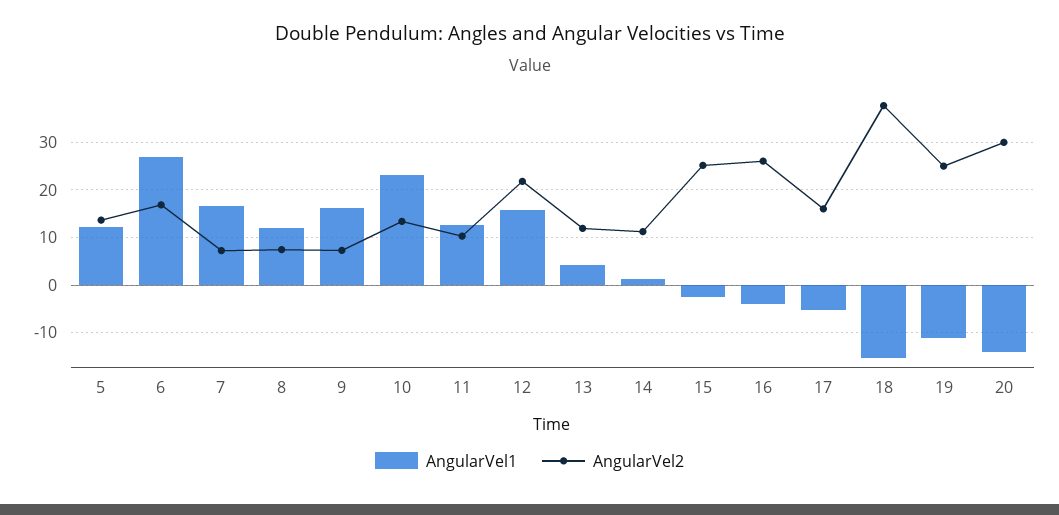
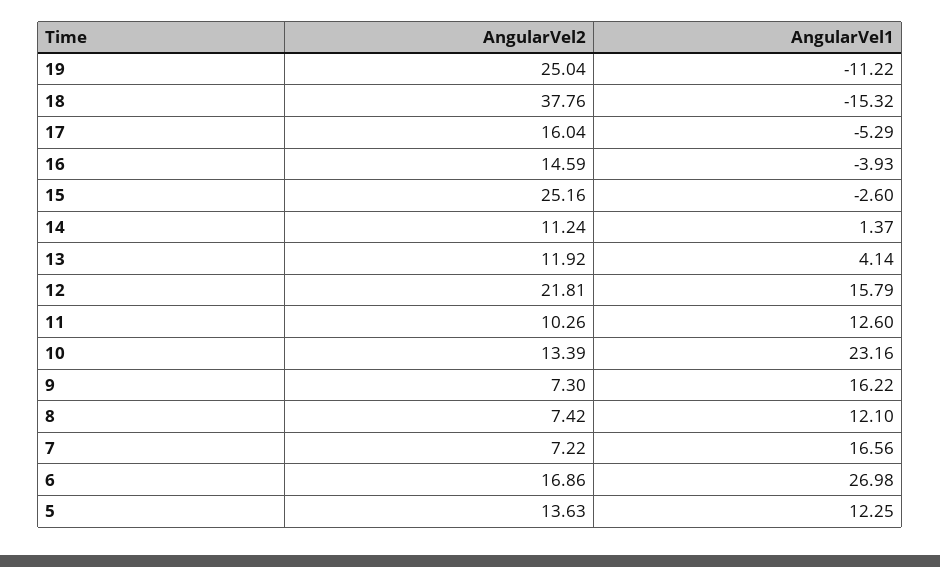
AngularVel2, 16: 26 -> 14.59
AngularVel1, 20: -14 -> none
AngularVel2, 20: 30 -> none

